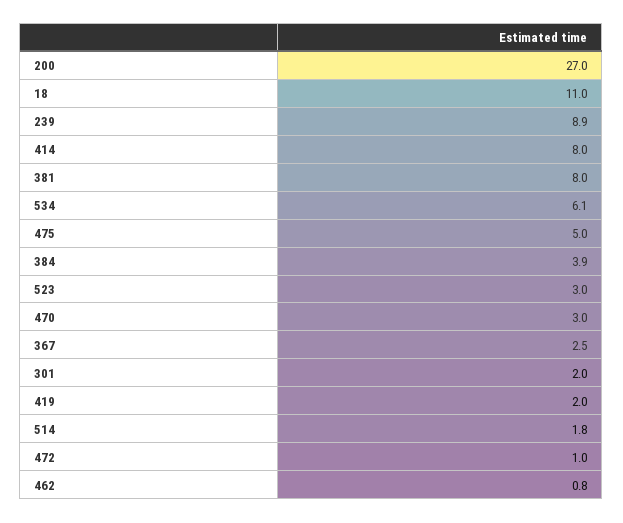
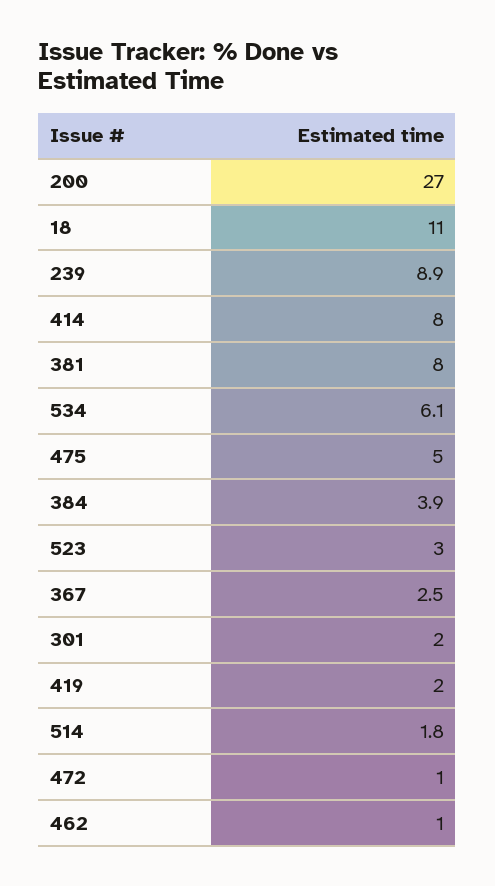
470: 3 -> none
462: 0.8 -> 1

